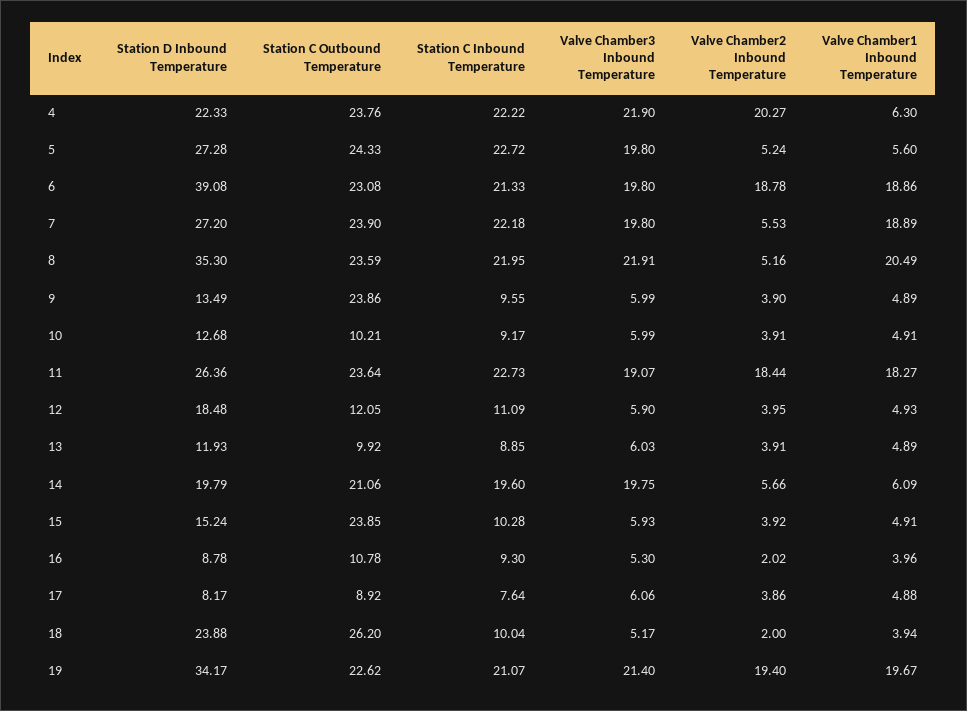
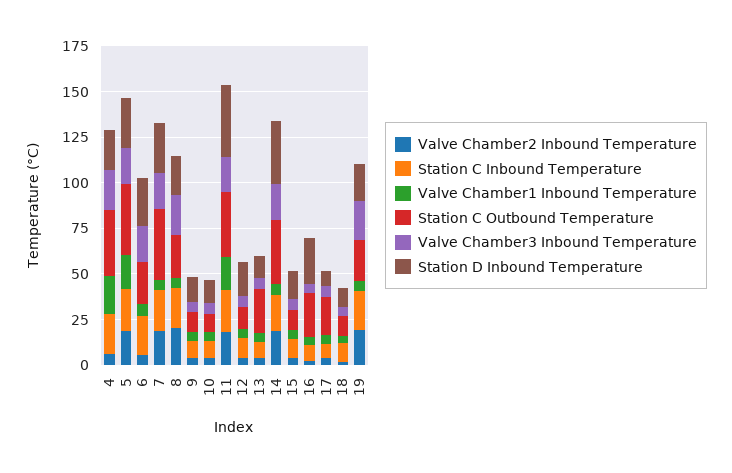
Station C Outbound Temperature, 4: 23.76 -> 35
Valve Chamber2 Inbound Temperature, 4: 20.27 -> 5
Valve Chamber1 Inbound Temperature, 4: 6.3 -> 20
Station C Outbound Temperature, 5: 24.33 -> 40
Valve Chamber2 Inbound Temperature, 5: 5.24 -> 20
Valve Chamber1 Inbound Temperature, 5: 5.6 -> 20
Station D Inbound Temperature, 6: 39.08 -> 25
Valve Chamber2 Inbound Temperature, 6: 18.78 -> 5
Valve Chamber1 Inbound Temperature, 6: 18.86 -> 5
Station C Outbound Temperature, 7: 23.9 -> 40
Valve Chamber2 Inbound Temperature, 7: 5.53 -> 20
Valve Chamber1 Inbound Temperature, 7: 18.89 -> 5
Station D Inbound Temperature, 8: 35.3 -> 20
Valve Chamber2 Inbound Temperature, 8: 5.16 -> 20
Valve Chamber1 Inbound Temperature, 8: 20.49 -> 5
Station C Outbound Temperature, 9: 23.86 -> 10
Station D Inbound Temperature, 11: 26.36 -> 40
Station C Outbound Temperature, 11: 23.64 -> 35
Station C Outbound Temperature, 13: 9.92 -> 25
Station D Inbound Temperature, 14: 19.79 -> 35
Station C Outbound Temperature, 14: 21.06 -> 35
Valve Chamber2 Inbound Temperature, 14: 5.66 -> 20
Station C Outbound Temperature, 15: 23.85 -> 10
Station D Inbound Temperature, 16: 8.78 -> 25
Station C Outbound Temperature, 16: 10.78 -> 25
Station C Outbound Temperature, 17: 8.92 -> 20
Station D Inbound Temperature, 18: 23.88 -> 10
Station C Outbound Temperature, 18: 26.2 -> 10
Station D Inbound Temperature, 19: 34.17 -> 20
Valve Chamber1 Inbound Temperature, 19: 19.67 -> 5

